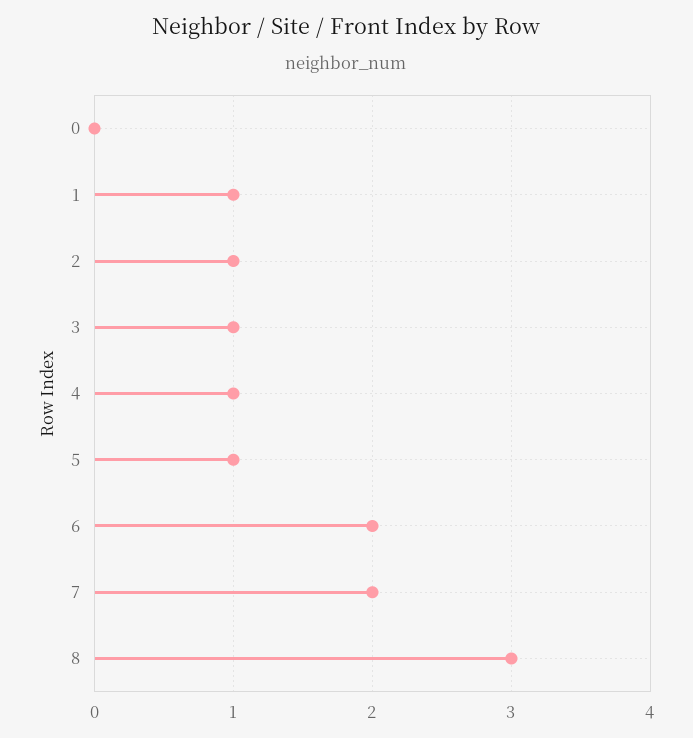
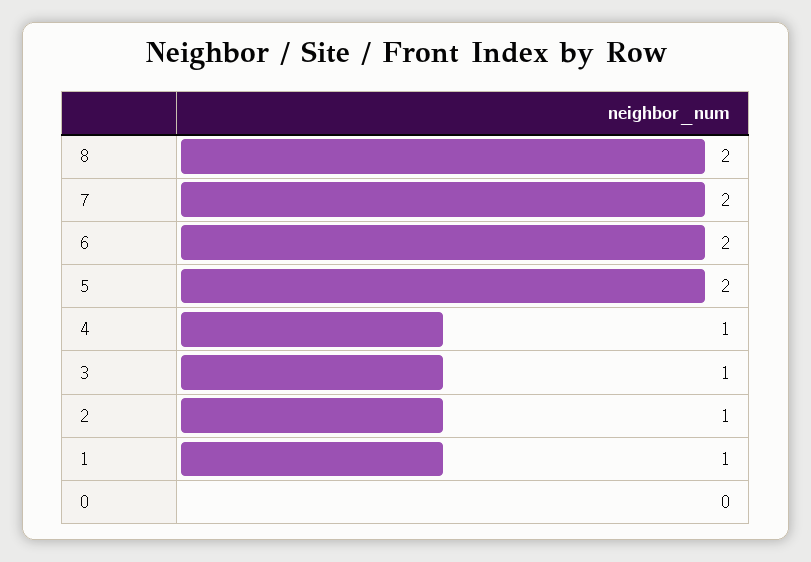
5: 1 -> 2
8: 3 -> 2

